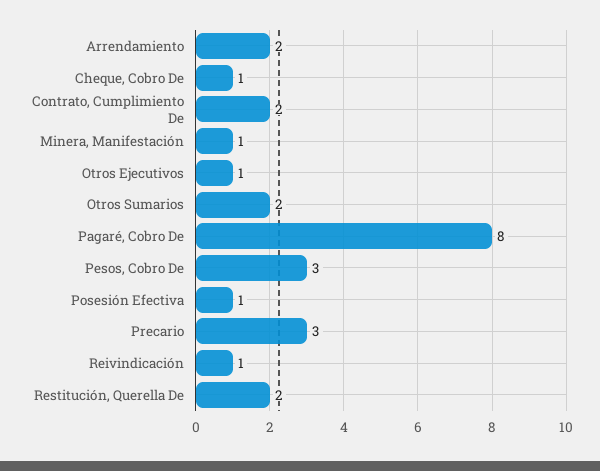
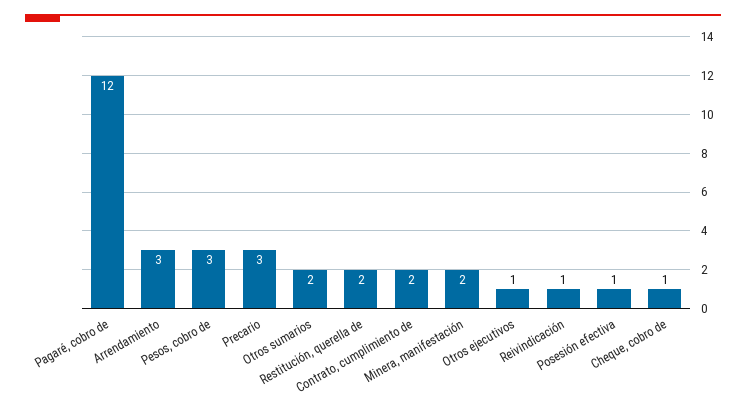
Arrendamiento: 2 -> 3
Minera, Manifestación: 1 -> 2
Pagaré, Cobro De: 8 -> 12

